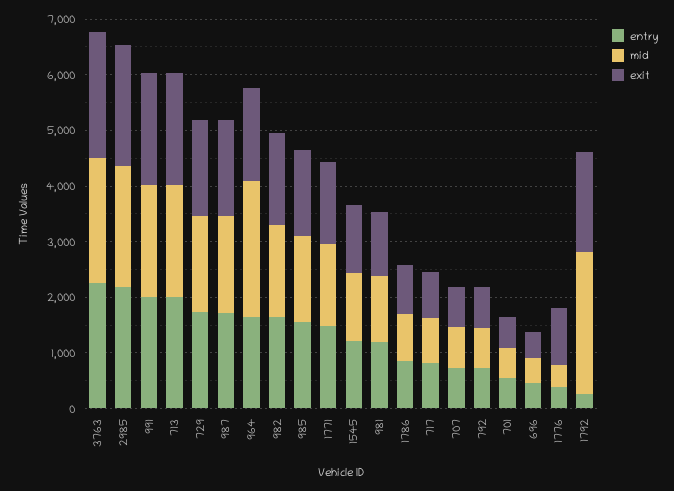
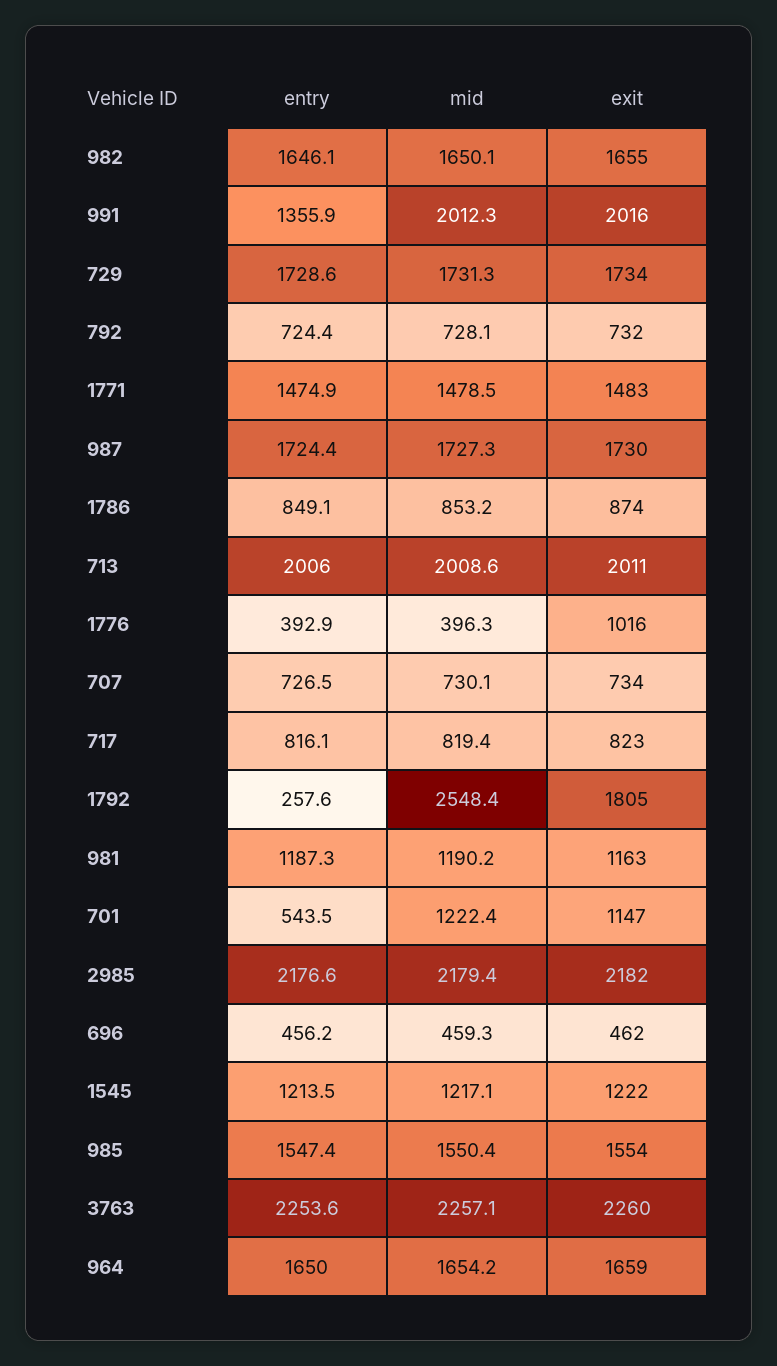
entry, 991: 2000 -> 1355.9
mid, 964: 2400 -> 1654.2
mid, 701: 600 -> 1222.4
exit, 701: 600 -> 1147

